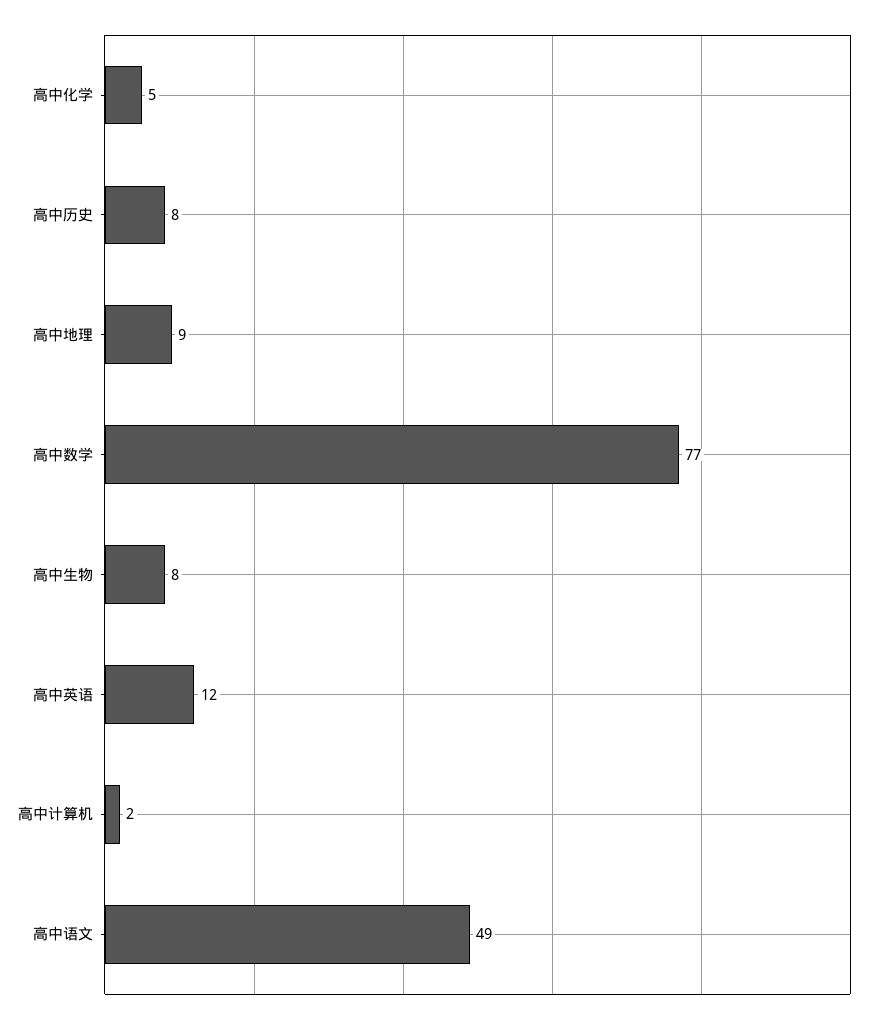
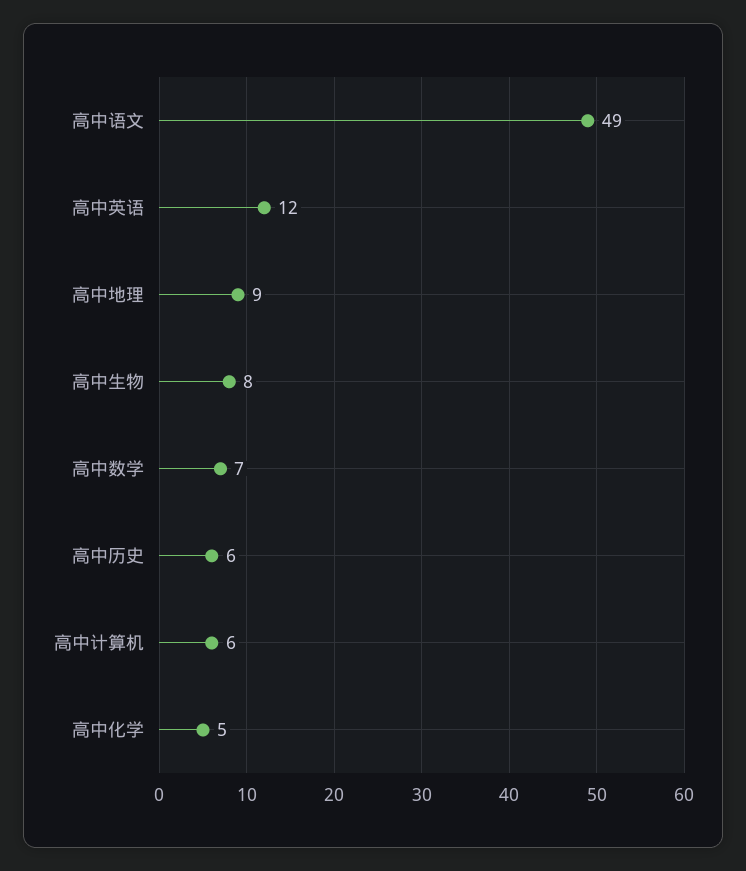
高中历史: 8 -> 6
高中数学: 77 -> 7
高中计算机: 2 -> 6

